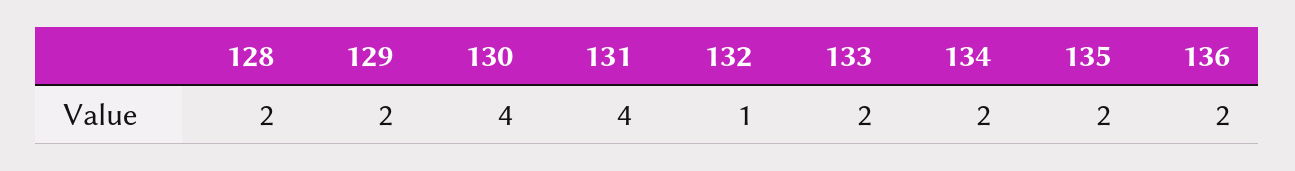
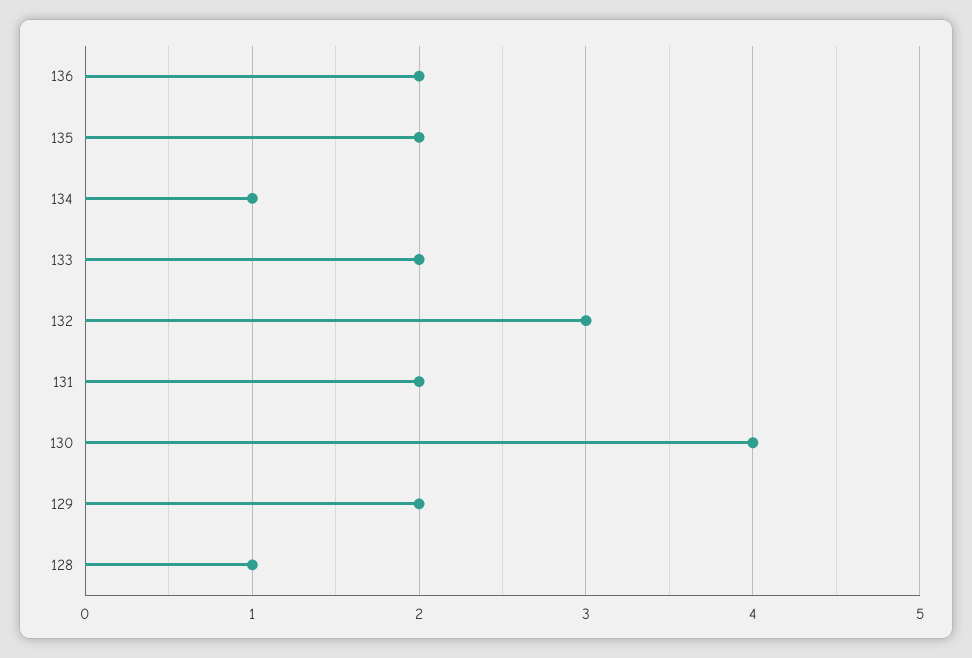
128: 2 -> 1
131: 4 -> 2
132: 1 -> 3
134: 2 -> 1

